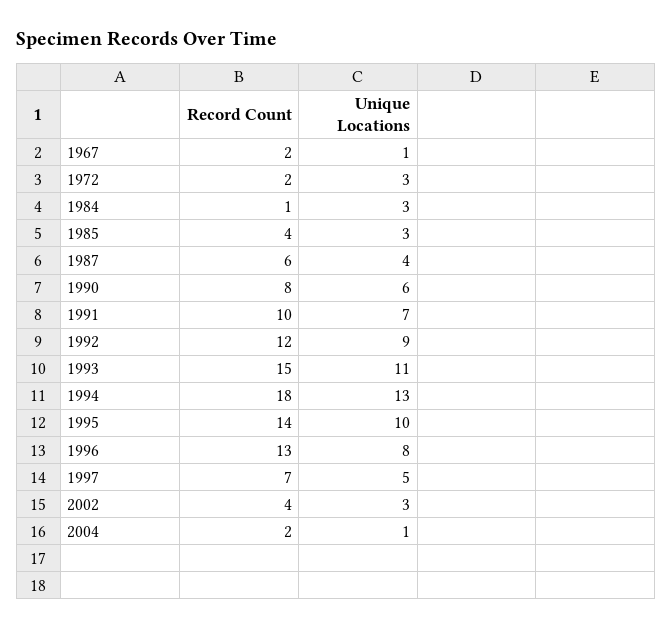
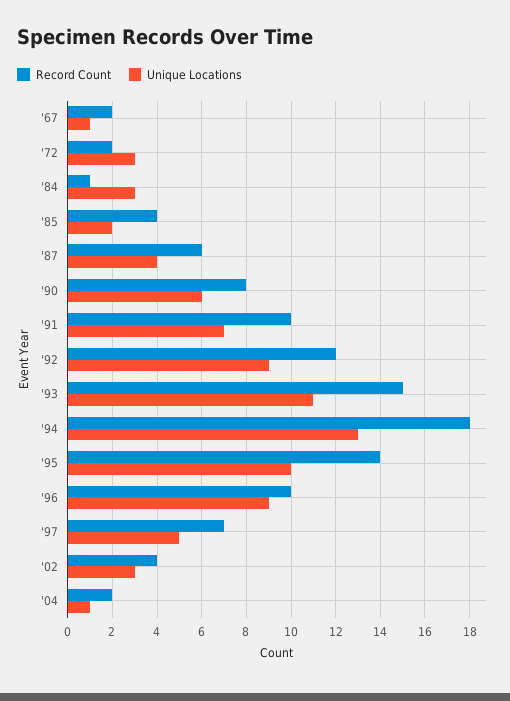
Unique Locations, 1985: 3 -> 2
Record Count, 1996: 13 -> 10
Unique Locations, 1996: 8 -> 9

